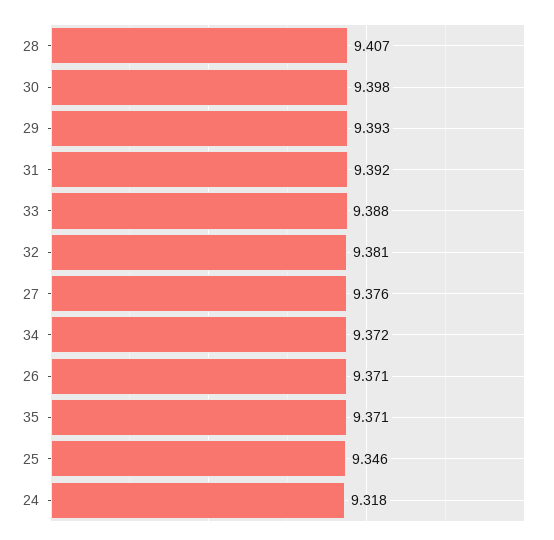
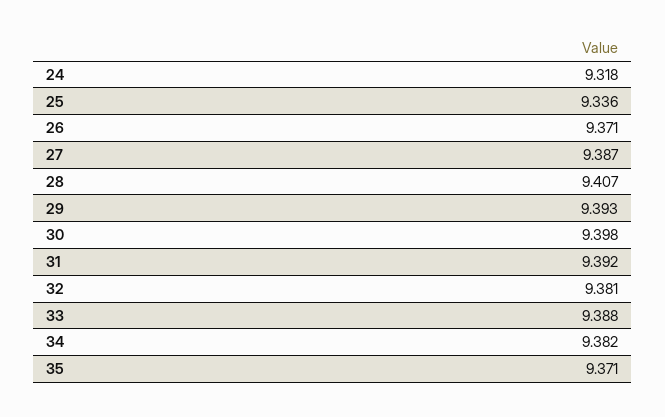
27: 9.376 -> 9.387
34: 9.372 -> 9.382
25: 9.346 -> 9.336

